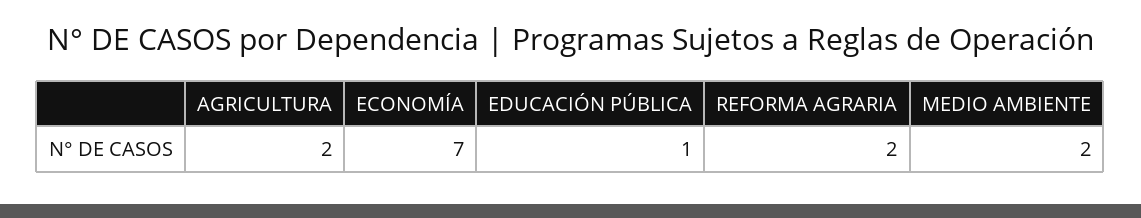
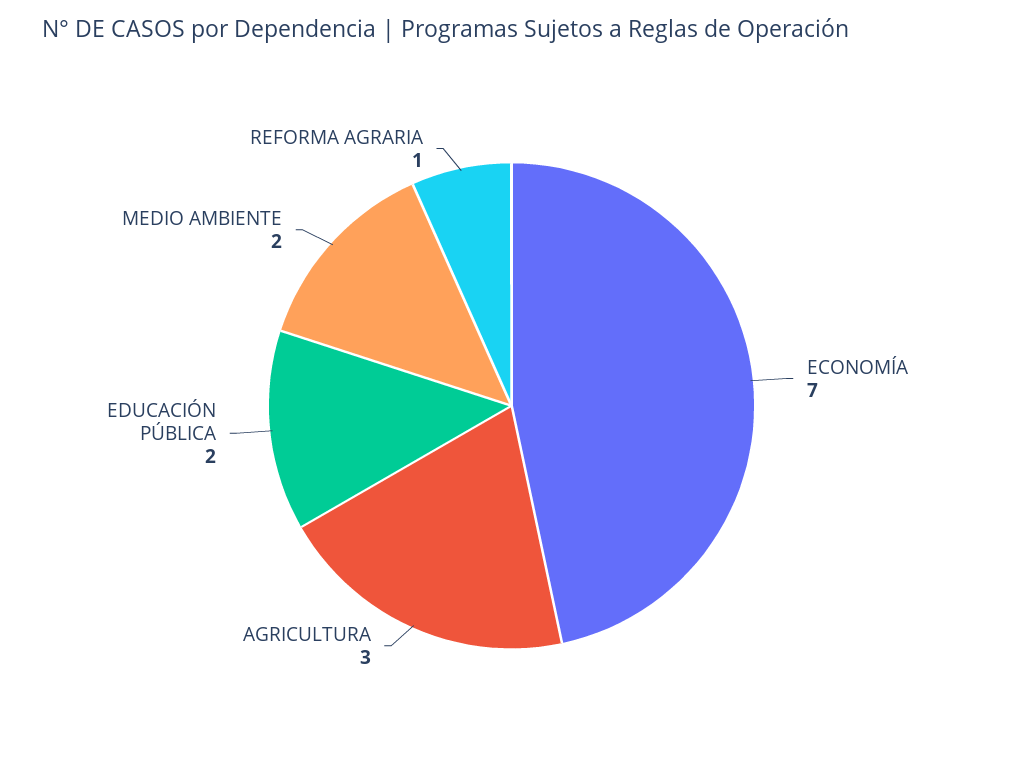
AGRICULTURA: 2 -> 3
EDUCACIÓN PÚBLICA: 1 -> 2
REFORMA AGRARIA: 2 -> 1

